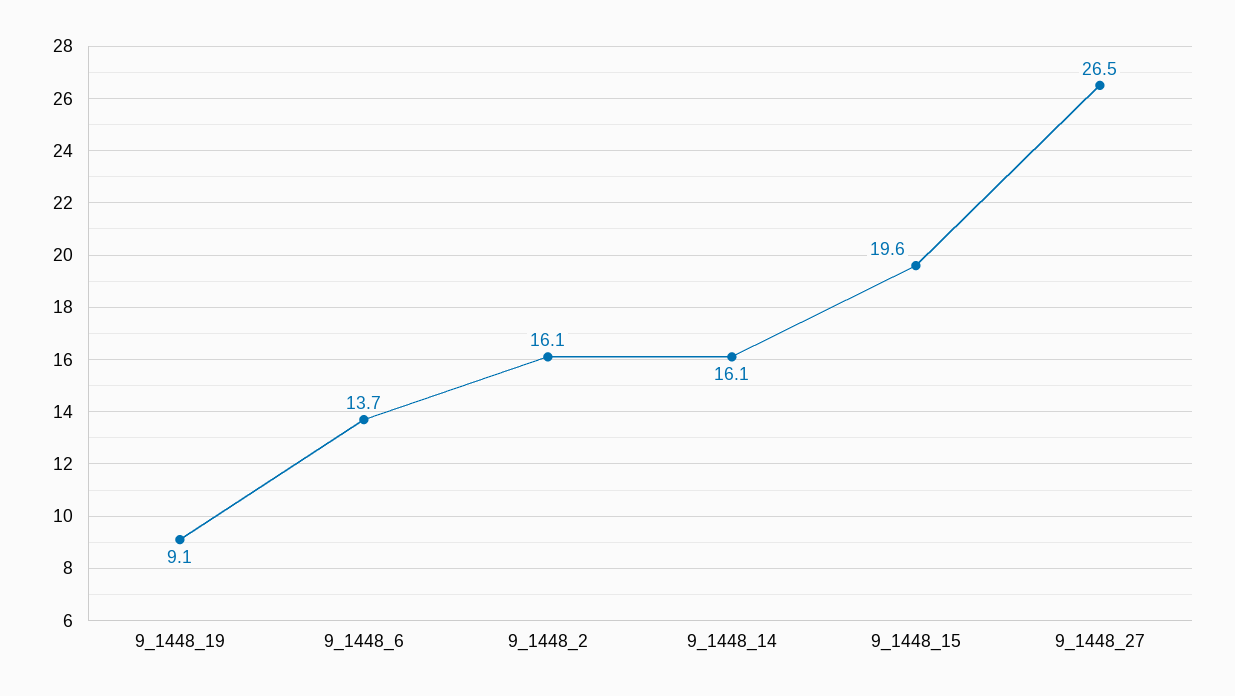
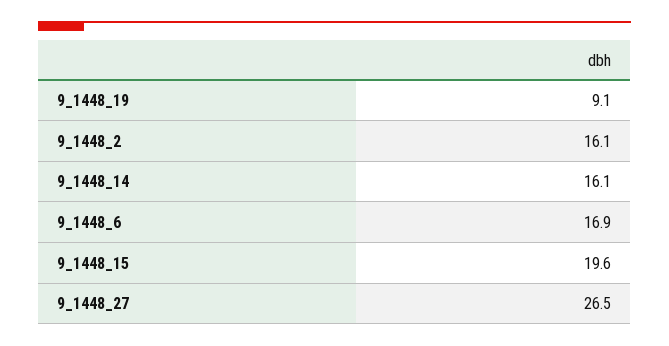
9_1448_6: 13.7 -> 16.9

